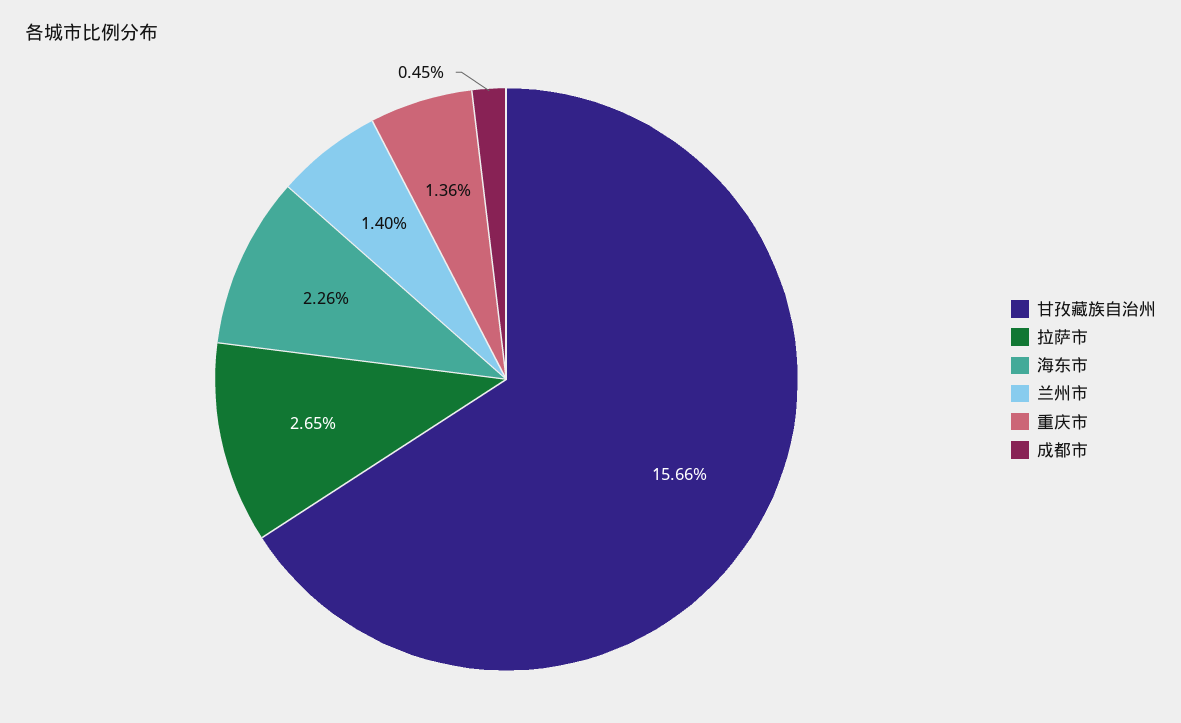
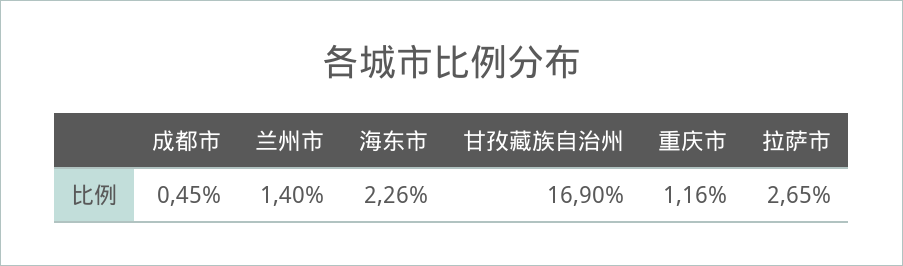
甘孜藏族自治州: 15.66 -> 16.9
重庆市: 1.36 -> 1.16

